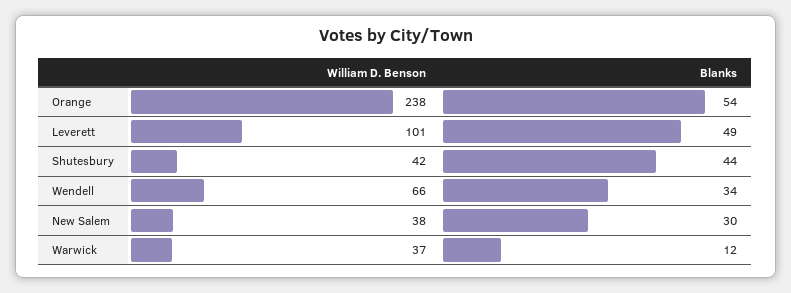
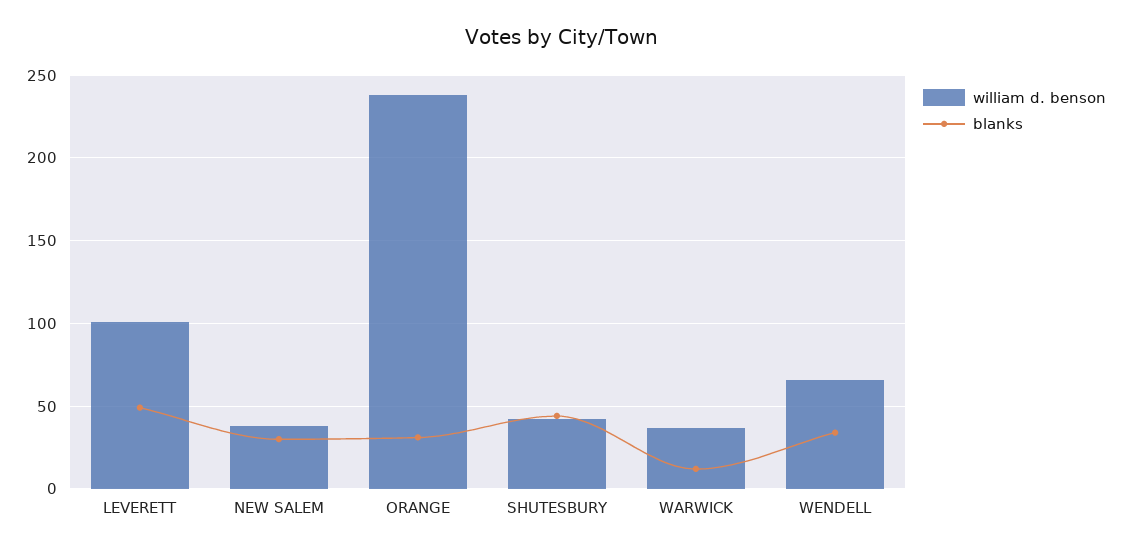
Blanks, Orange: 54 -> 30

